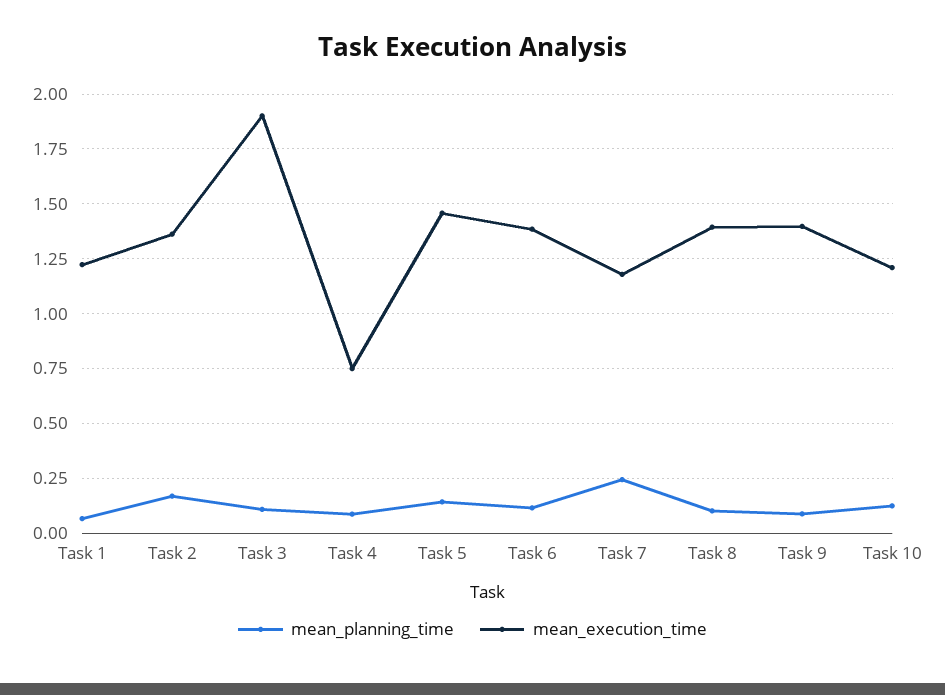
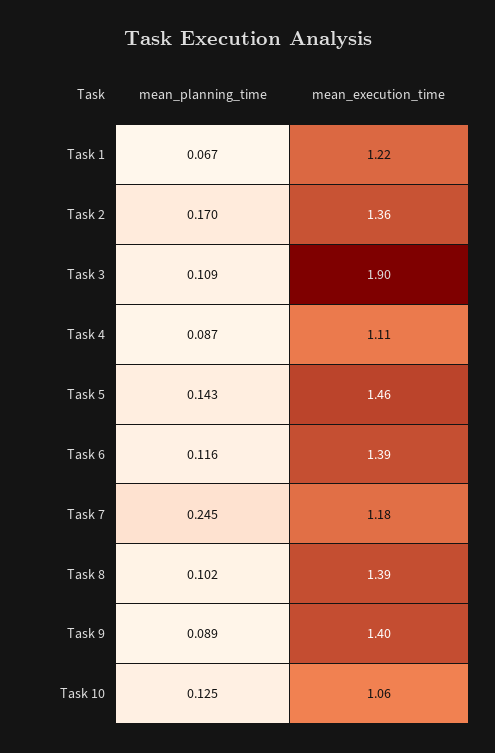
mean_execution_time, Task 4: 0.75 -> 1.11
mean_execution_time, Task 10: 1.2 -> 1.06

